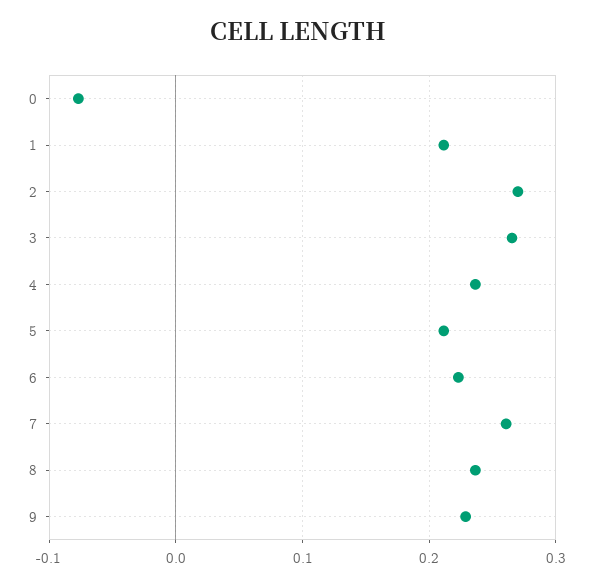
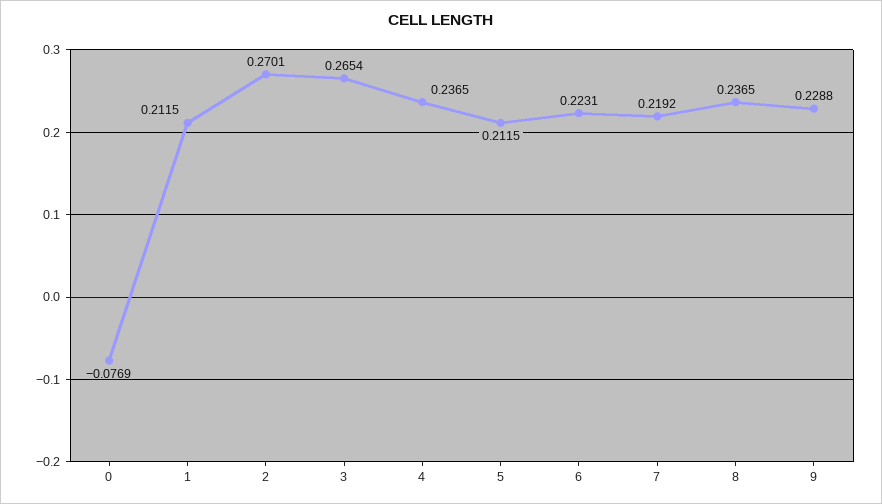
7: 0.26 -> 0.2192

